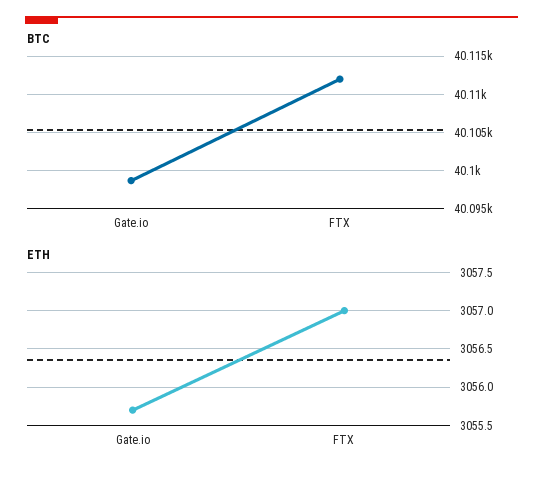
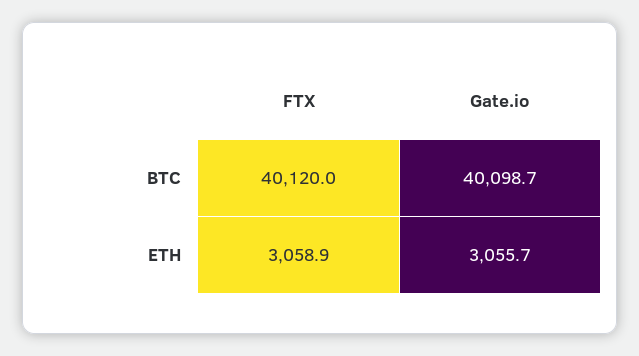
BTC, FTX: 40112 -> 40120
ETH, FTX: 3057 -> 3058.9

